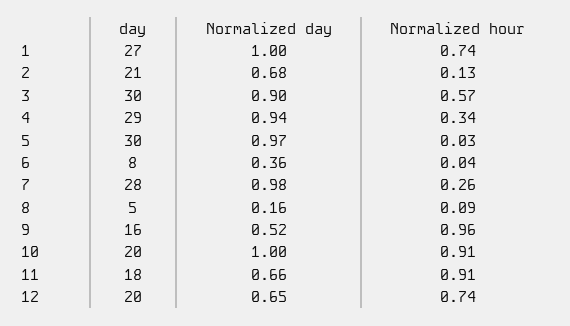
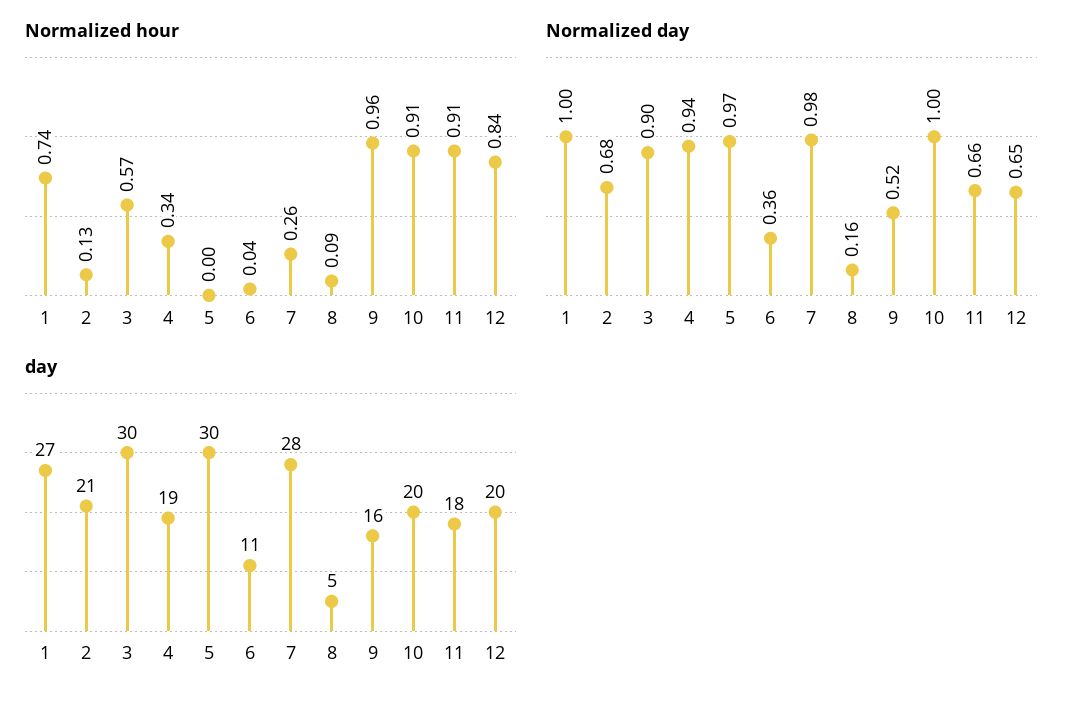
day, 4: 29 -> 19
Normalized hour, 5: 0.03 -> 0
day, 6: 8 -> 11
Normalized hour, 12: 0.74 -> 0.84

